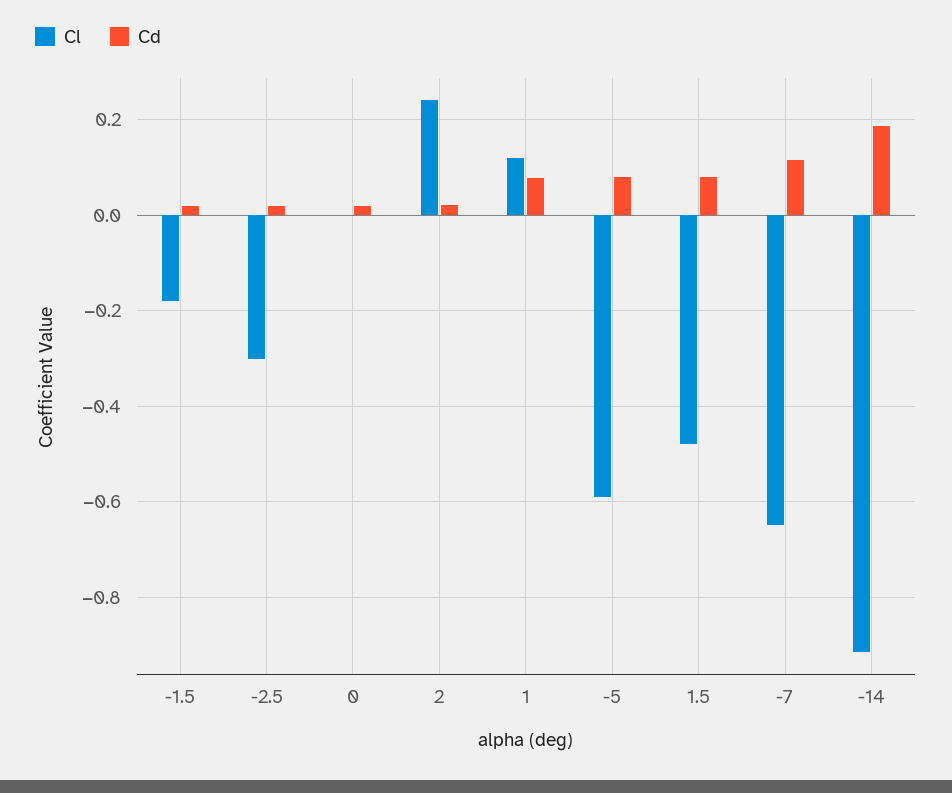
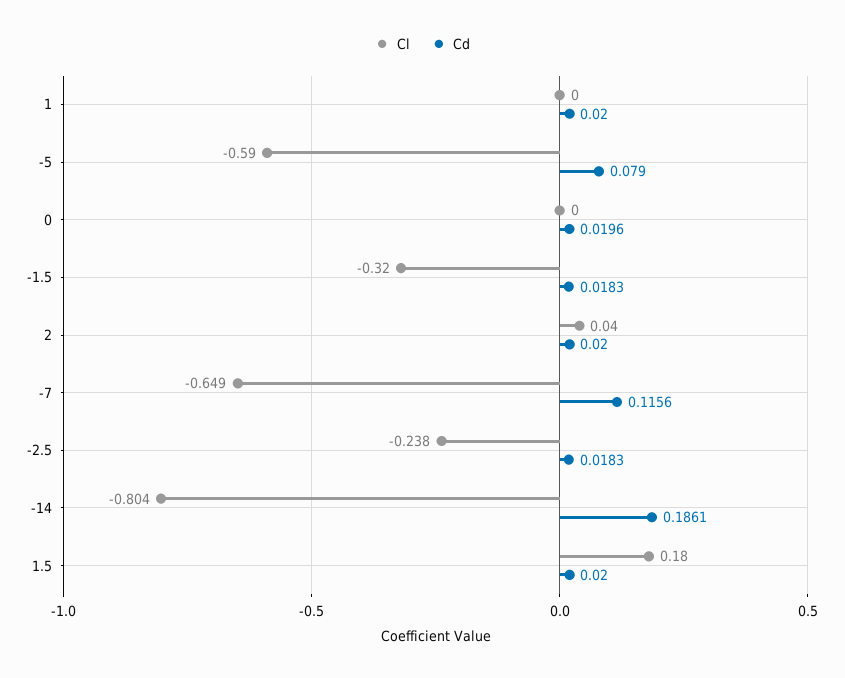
Cl, -1.5: -0.18 -> -0.32
Cl, -2.5: -0.3 -> -0.238
Cl, 2: 0.24 -> 0.04
Cl, 1: 0.12 -> 0
Cd, 1: 0.08 -> 0.02
Cl, 1.5: -0.48 -> 0.18
Cd, 1.5: 0.08 -> 0.02
Cl, -14: -0.92 -> -0.804

